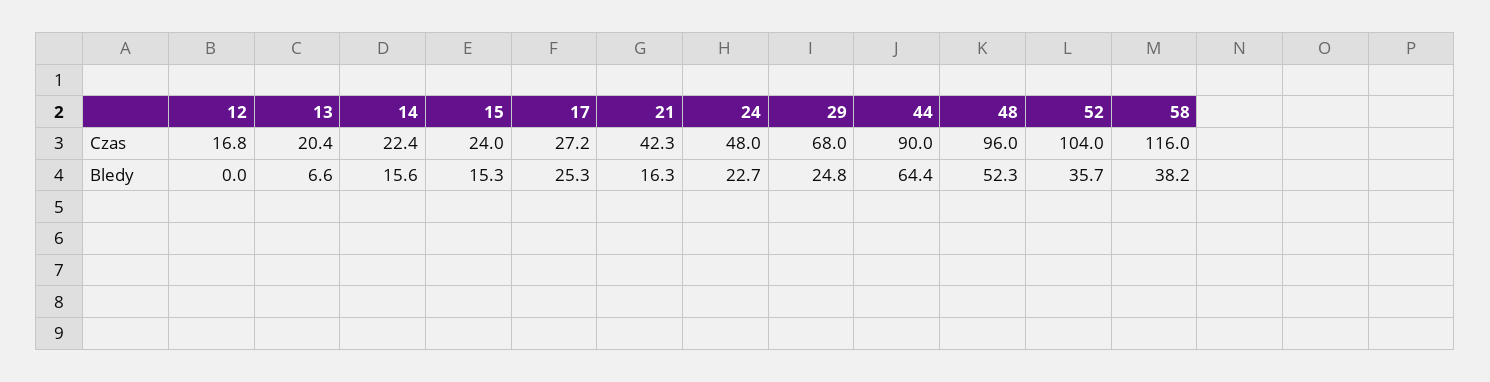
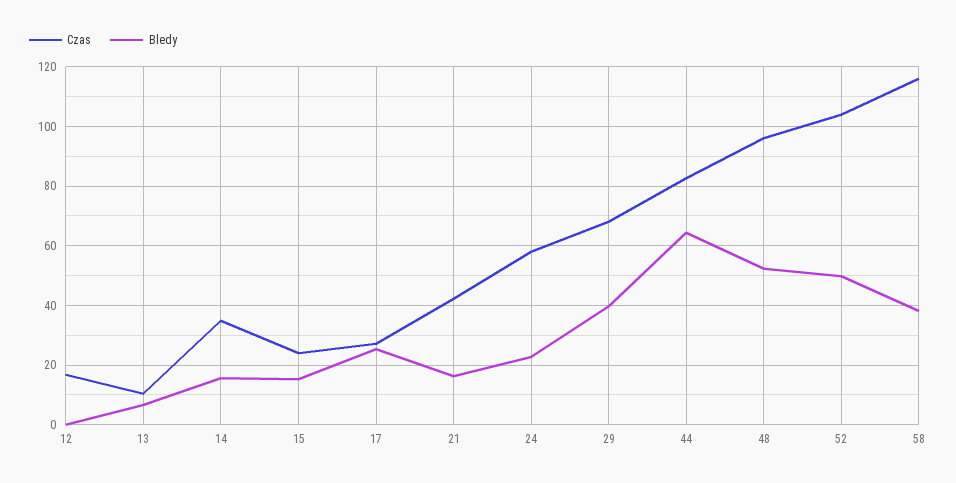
Czas, 13: 20.4 -> 10
Czas, 14: 22.4 -> 35
Czas, 24: 48 -> 57.5
Czas, 44: 90 -> 82.5
Bledy, 29: 24.8 -> 40
Bledy, 52: 35.7 -> 50

